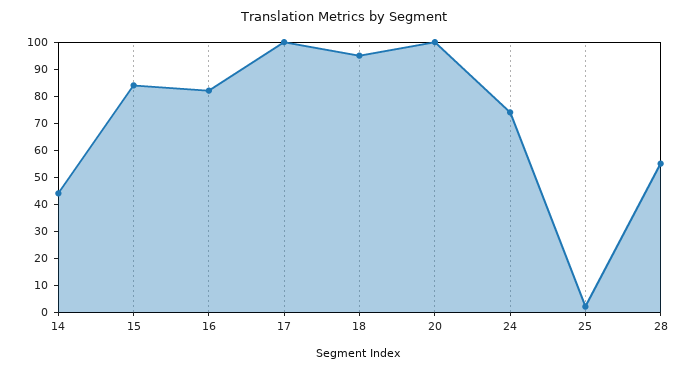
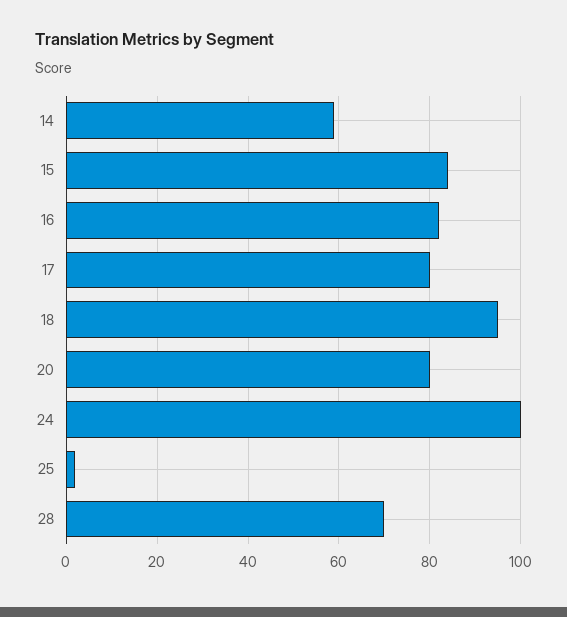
14: 45 -> 60
17: 100 -> 80
20: 100 -> 80
24: 75 -> 100
28: 55 -> 70

